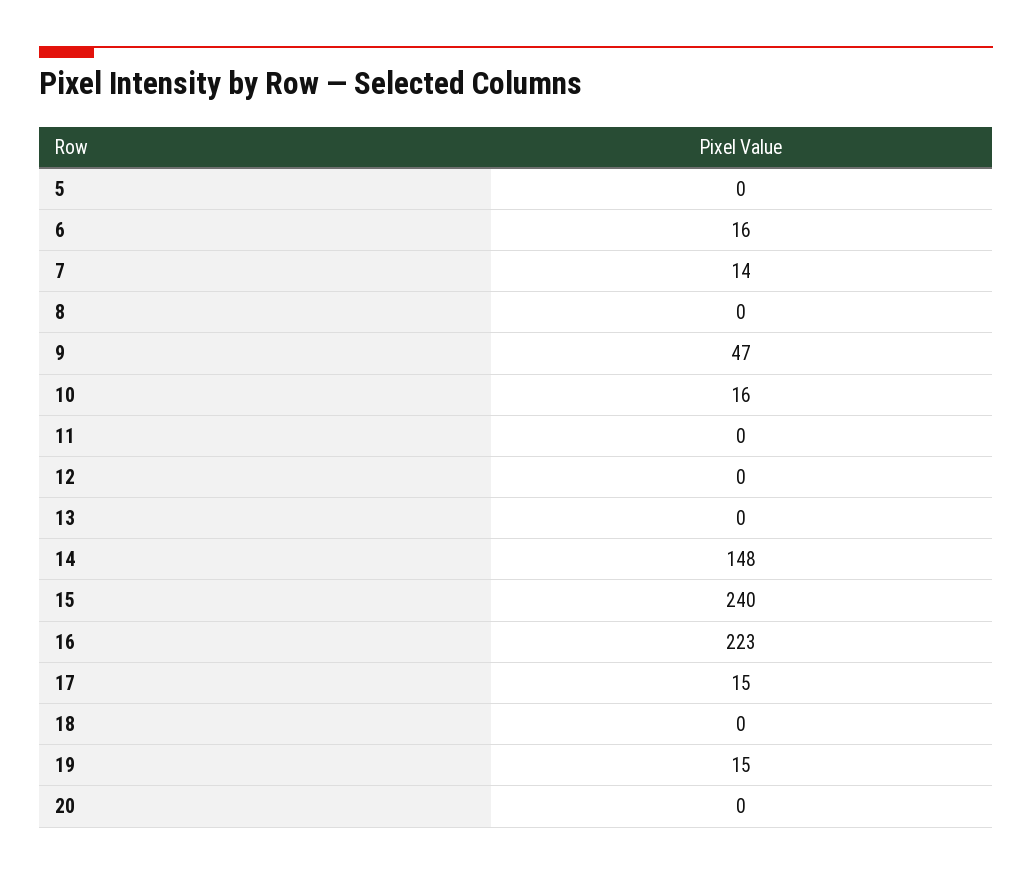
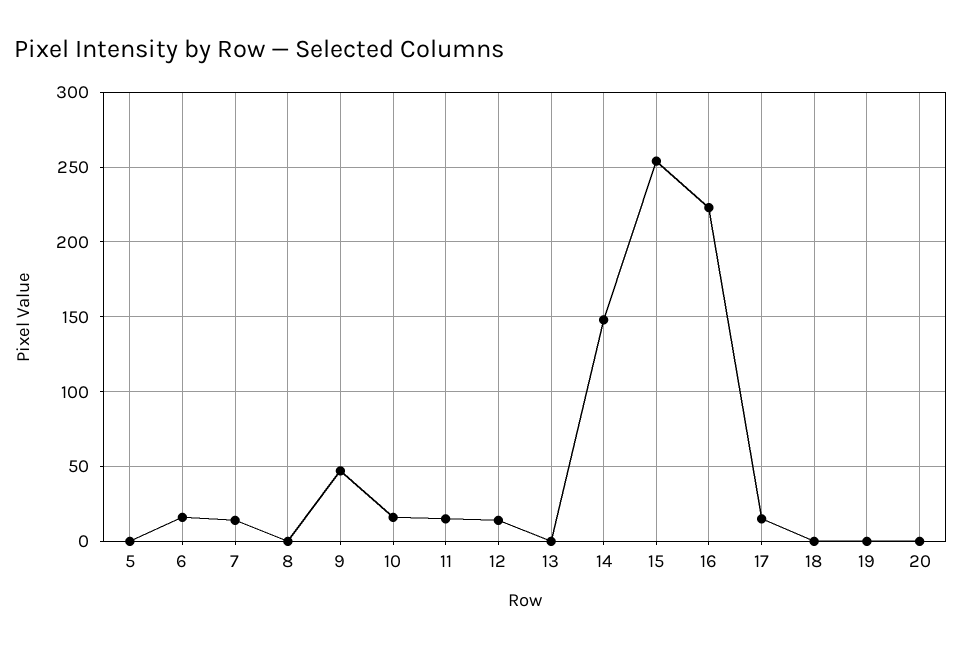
11: 0 -> 15
12: 0 -> 15
15: 240 -> 255
19: 15 -> 0

